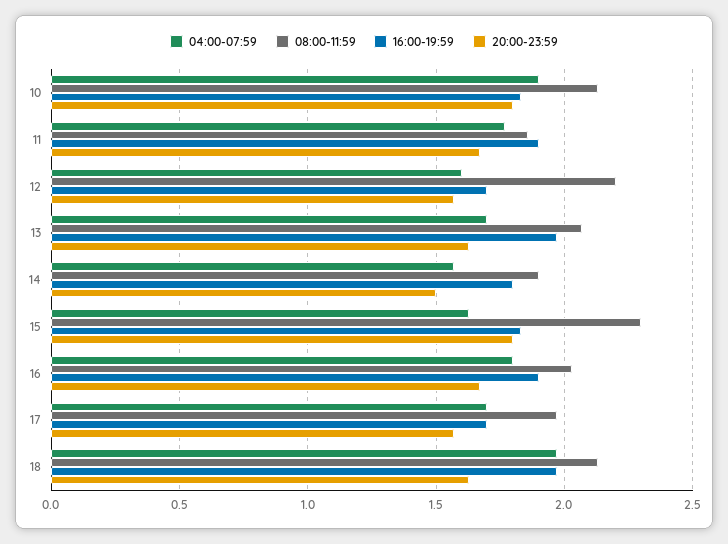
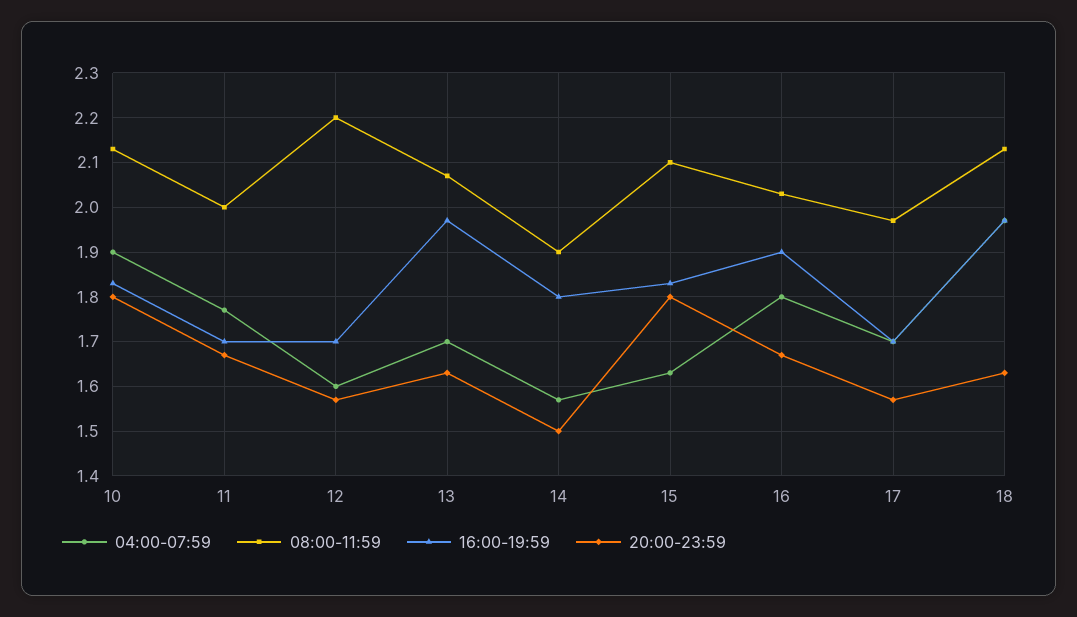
08:00-11:59, 11: 1.85 -> 2
16:00-19:59, 11: 1.9 -> 1.7
08:00-11:59, 15: 2.3 -> 2.1

